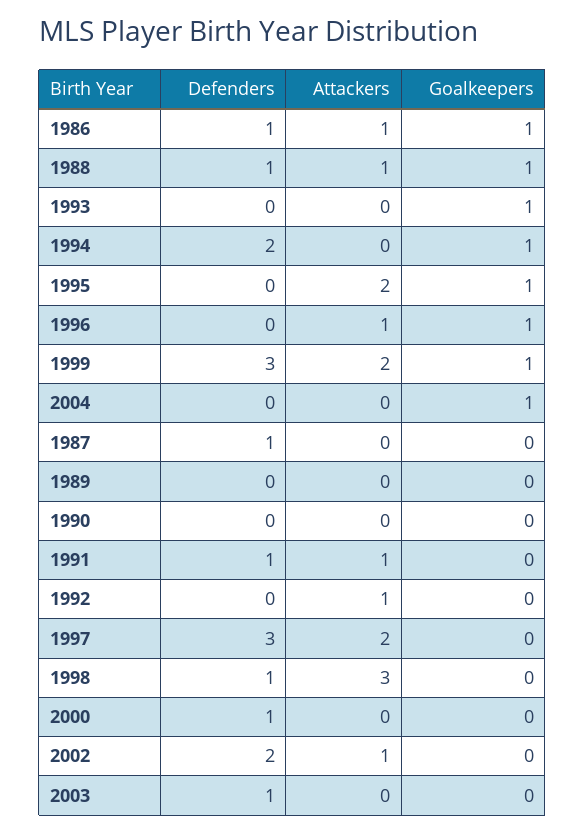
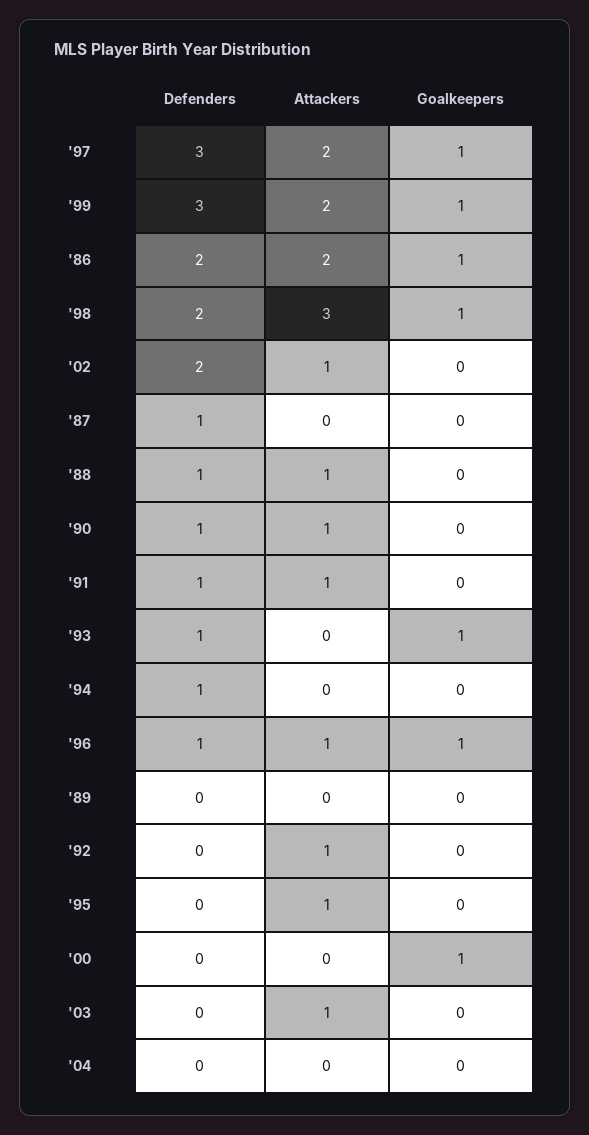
Defenders, 1986: 1 -> 2
Attackers, 1986: 1 -> 2
Goalkeepers, 1988: 1 -> 0
Defenders, 1993: 0 -> 1
Defenders, 1994: 2 -> 1
Goalkeepers, 1994: 1 -> 0
Attackers, 1995: 2 -> 1
Goalkeepers, 1995: 1 -> 0
Defenders, 1996: 0 -> 1
Goalkeepers, 2004: 1 -> 0
Defenders, 1990: 0 -> 1
Attackers, 1990: 0 -> 1
Goalkeepers, 1997: 0 -> 1
Defenders, 1998: 1 -> 2
Goalkeepers, 1998: 0 -> 1
Defenders, 2000: 1 -> 0
Goalkeepers, 2000: 0 -> 1
Defenders, 2003: 1 -> 0
Attackers, 2003: 0 -> 1

